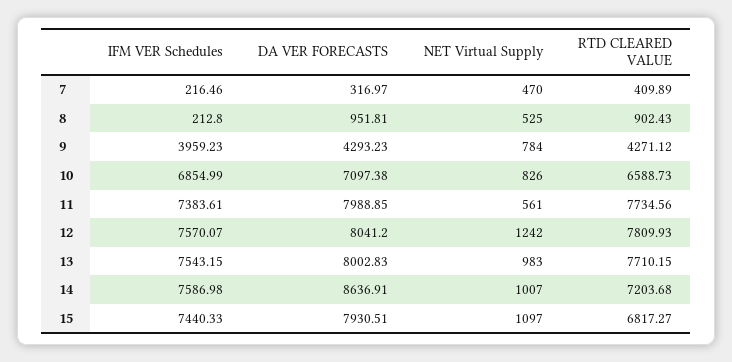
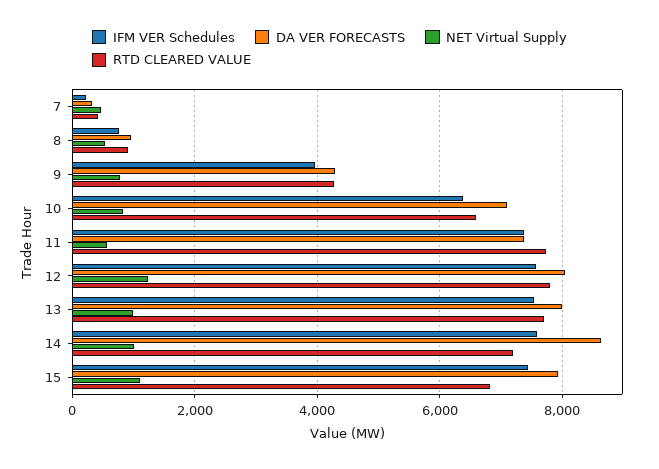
IFM VER Schedules, 8: 212.8 -> 800
IFM VER Schedules, 10: 6854.99 -> 6400
DA VER FORECASTS, 11: 7988.85 -> 7400

